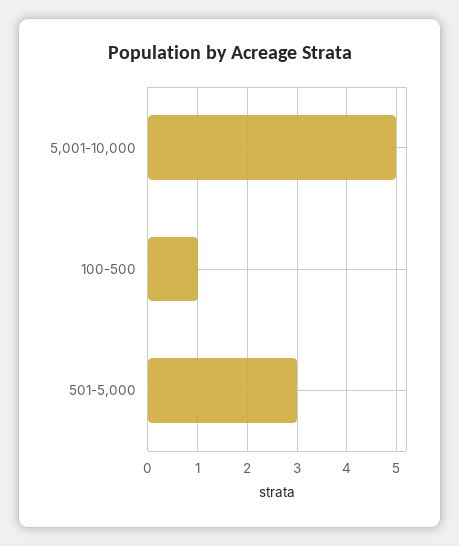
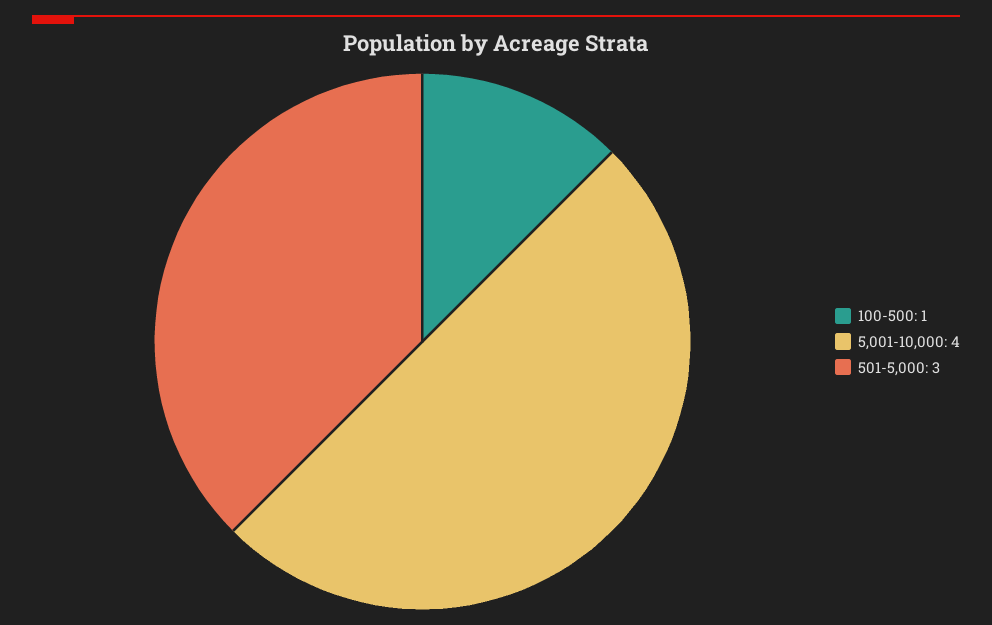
5,001-10,000: 5 -> 4

